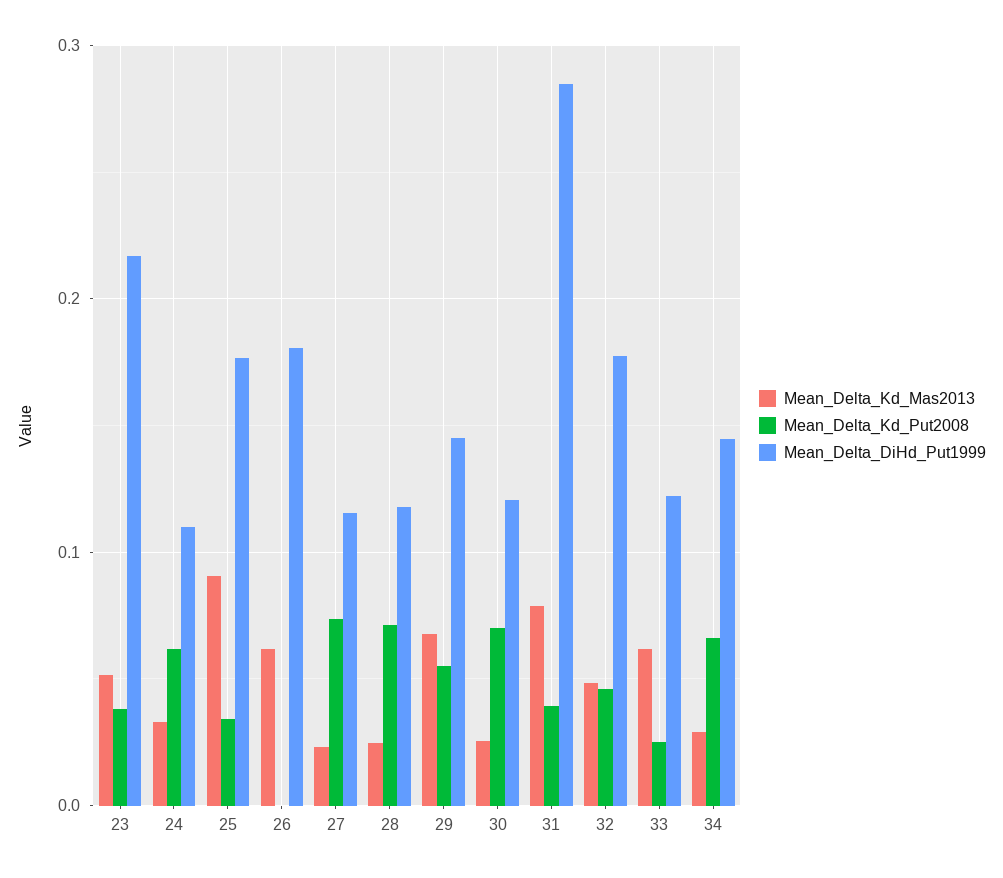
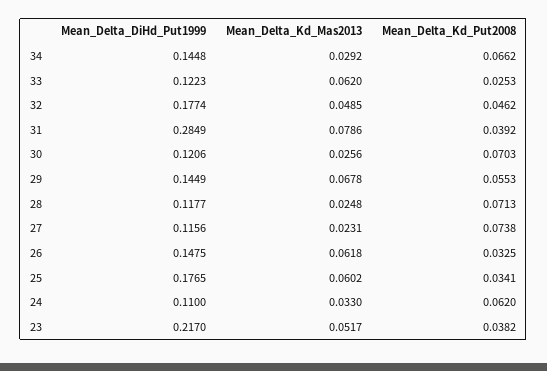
Mean_Delta_Kd_Mas2013, 25: 0.09 -> 0.0602
Mean_Delta_Kd_Put2008, 26: 0 -> 0.0325
Mean_Delta_DiHd_Put1999, 26: 0.18 -> 0.1475

